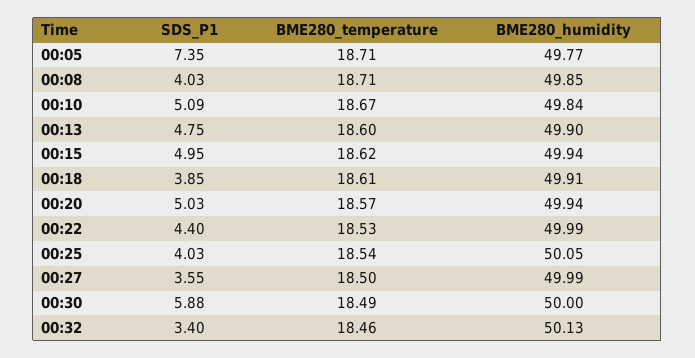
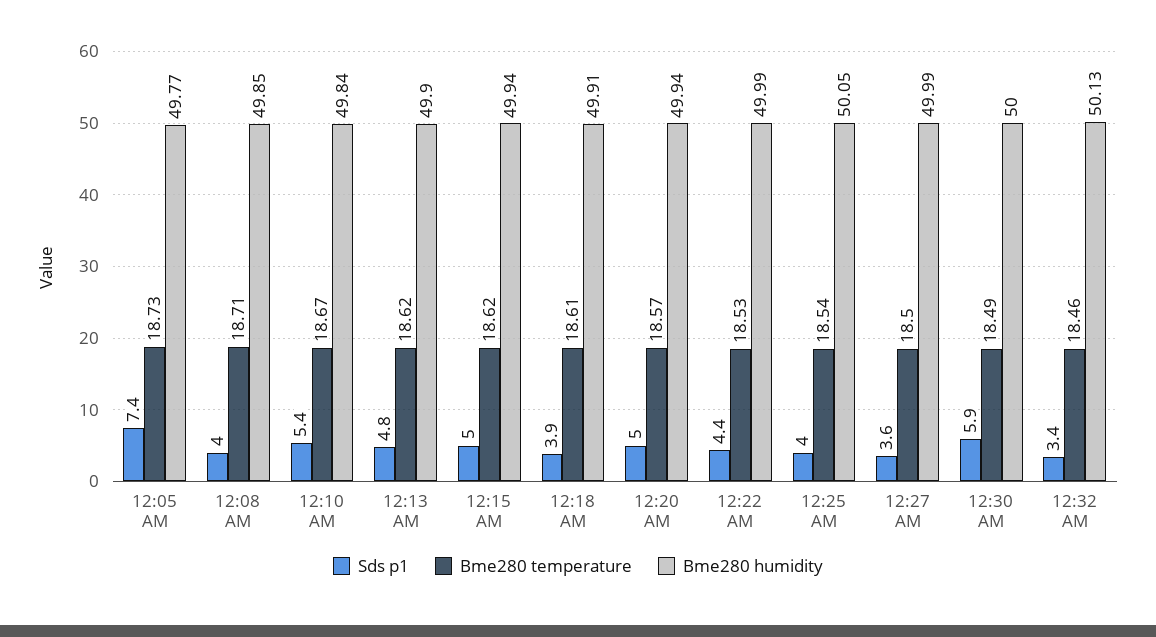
BME280_temperature, 00:05: 18.71 -> 18.73
SDS_P1, 00:10: 5.09 -> 5.4
BME280_temperature, 00:13: 18.6 -> 18.62

